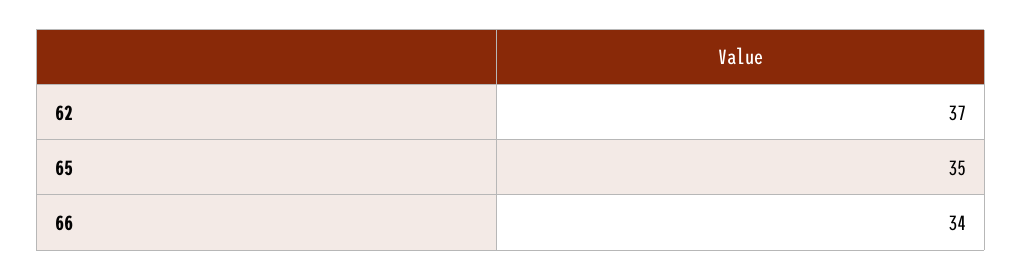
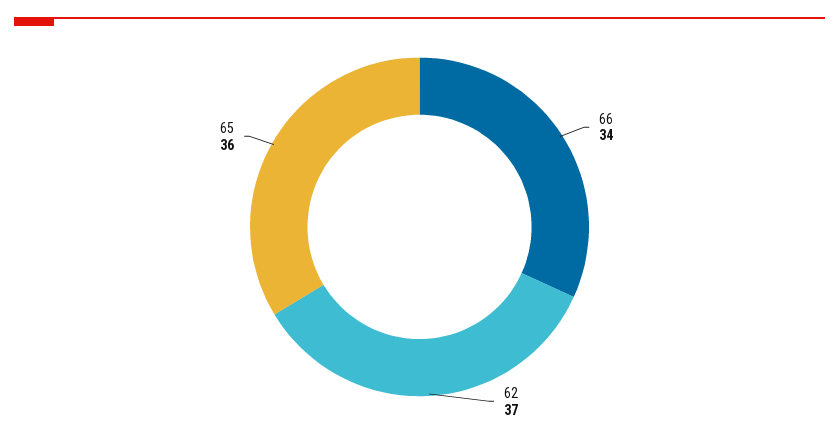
65: 35 -> 36

